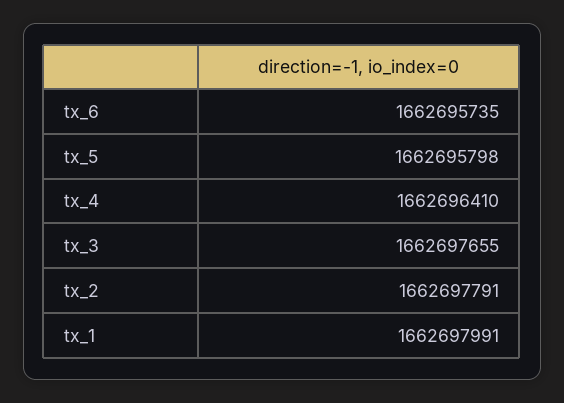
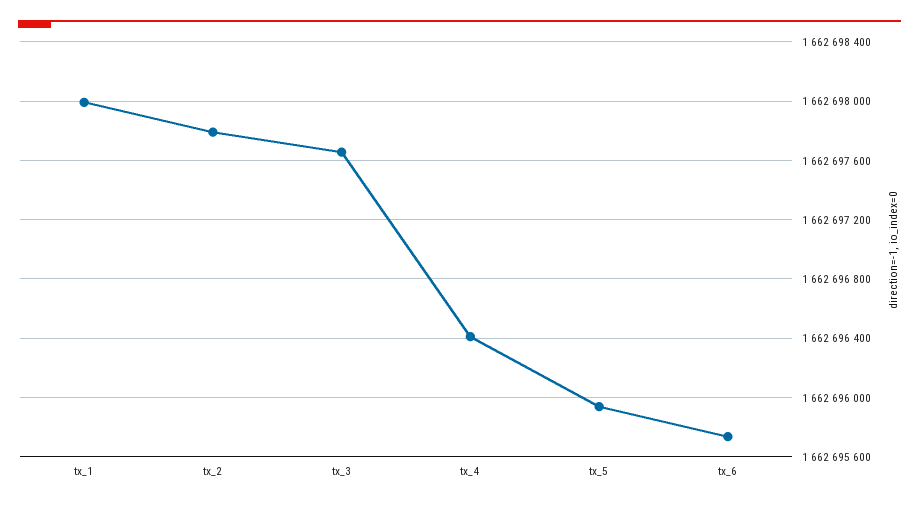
tx_5: 1662695798 -> 1662695950

